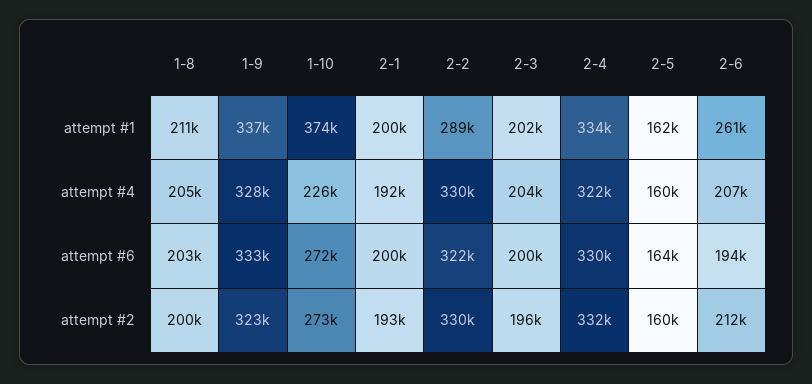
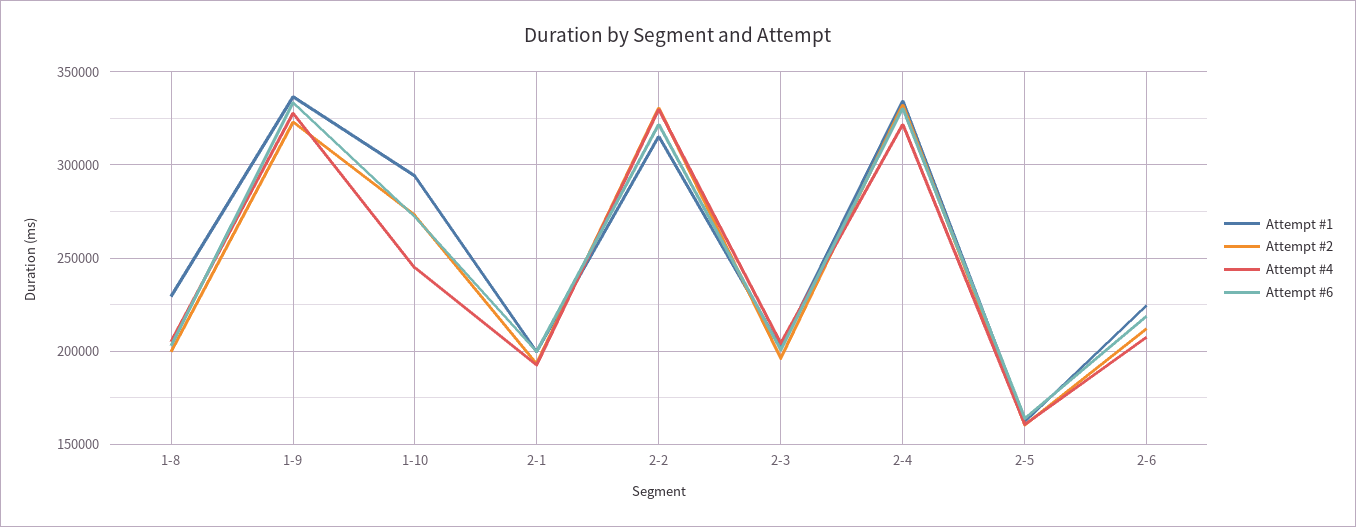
attempt #1, 1-8: 211000 -> 230000
attempt #1, 1-10: 374000 -> 295000
attempt #1, 2-2: 289000 -> 315000
attempt #1, 2-6: 261000 -> 225000
attempt #4, 1-10: 226000 -> 245000
attempt #6, 2-6: 194000 -> 220000

